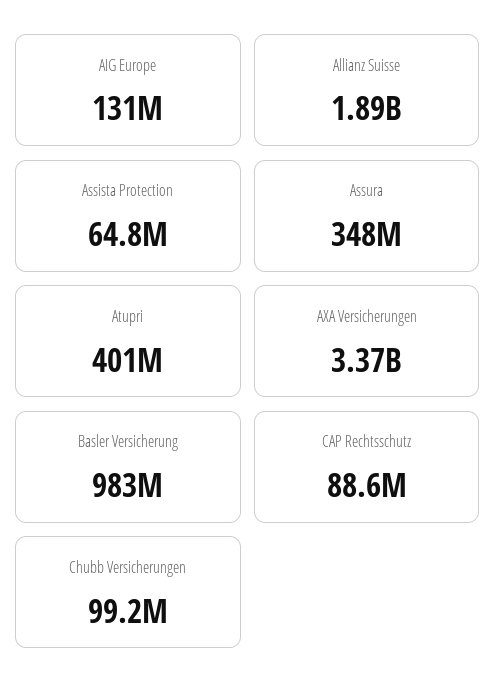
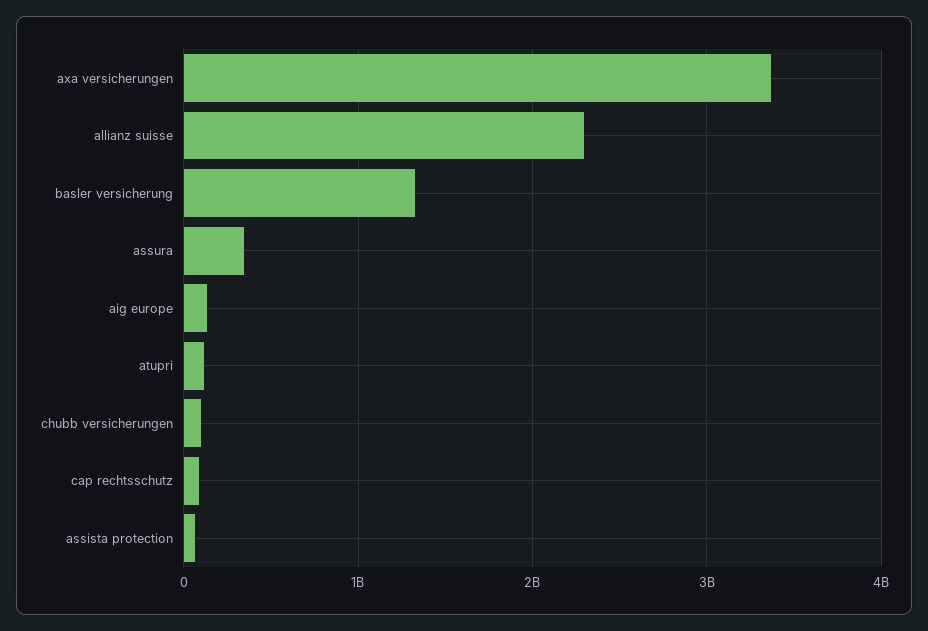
Allianz Suisse: 1890000000 -> 2300000000
Atupri: 401000000 -> 100000000
Basler Versicherung: 983000000 -> 1300000000

